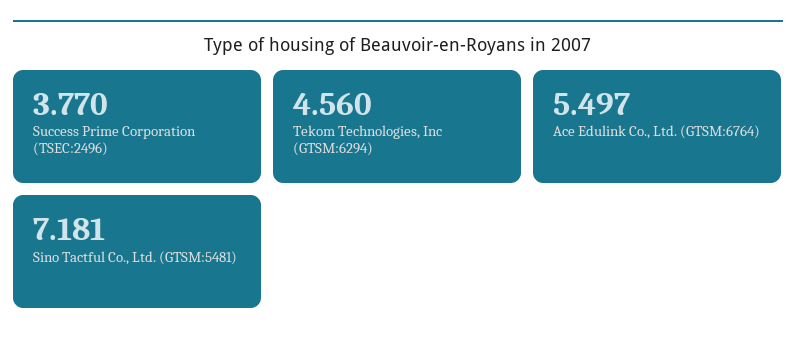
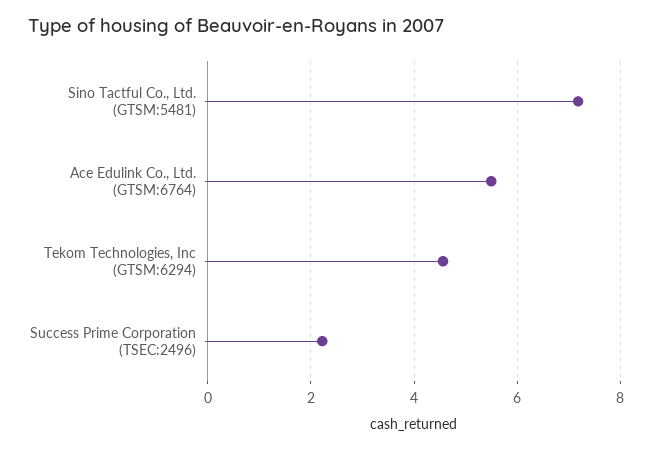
Success Prime Corporation (TSEC:2496): 3.77 -> 2.2

